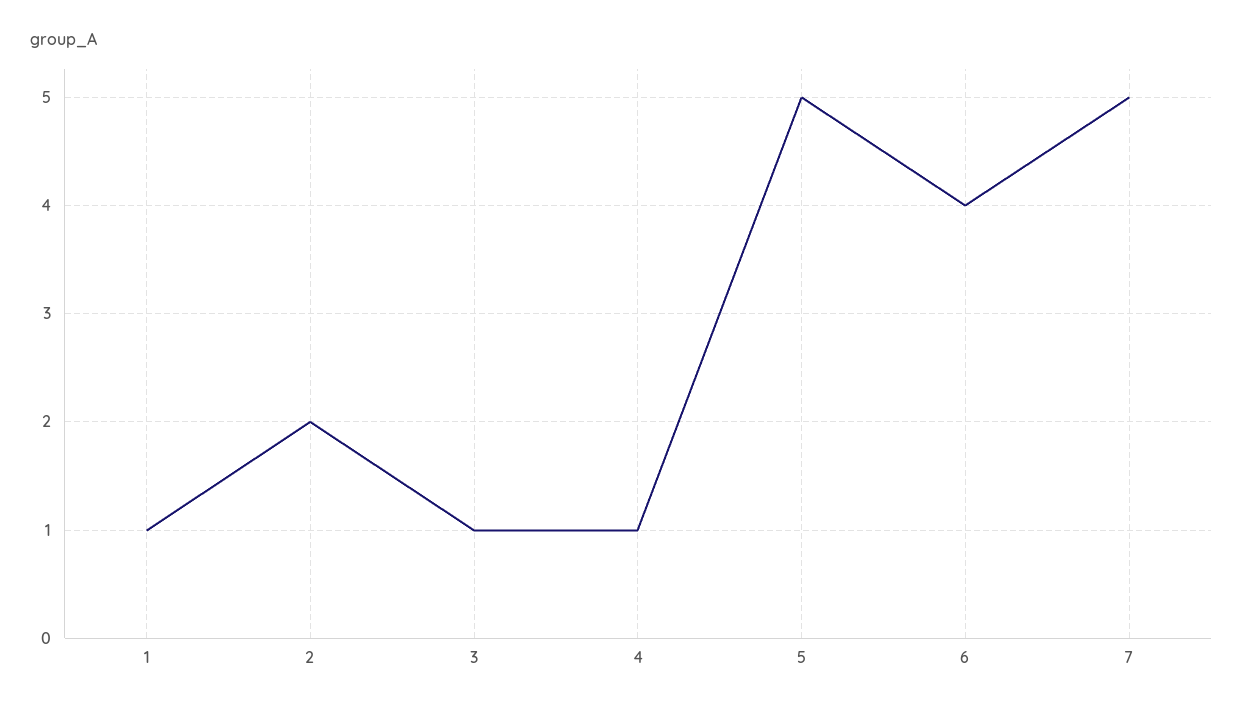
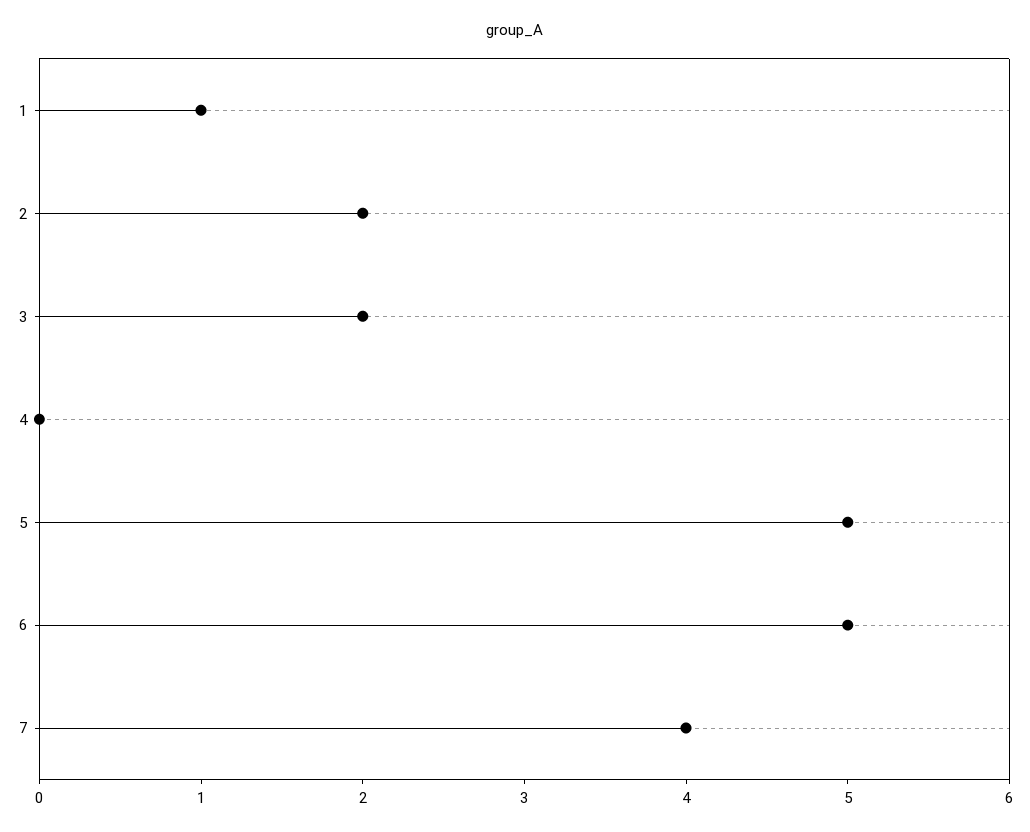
3: 1 -> 2
4: 1 -> 0
6: 4 -> 5
7: 5 -> 4

